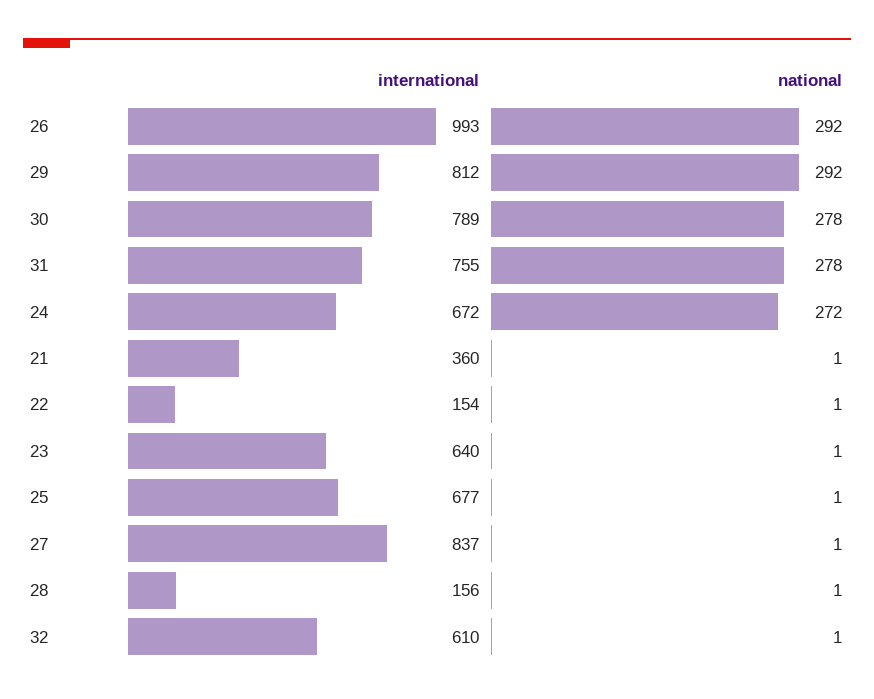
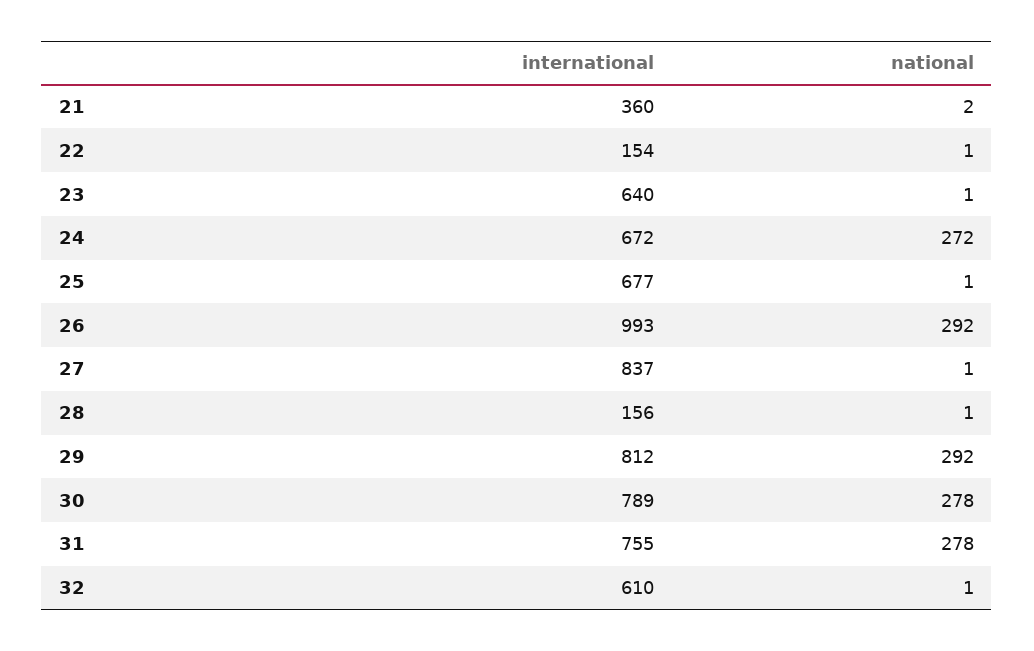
national, 21: 1 -> 2

